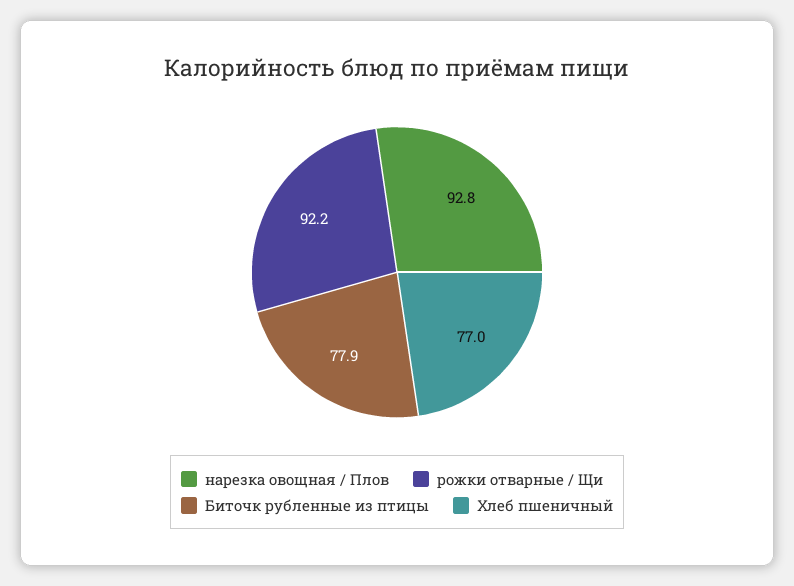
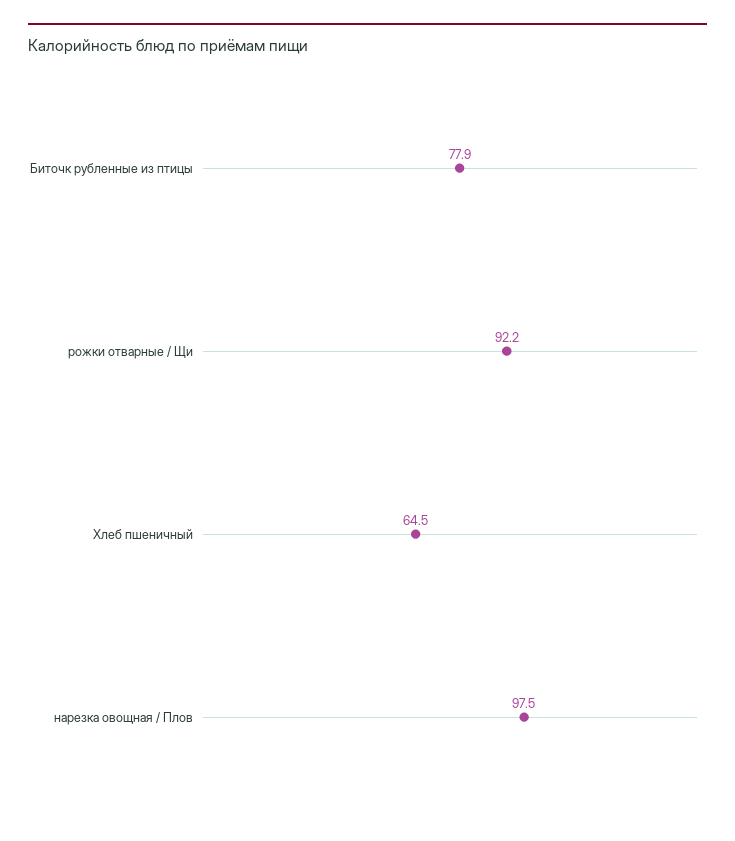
нарезка овощная / Плов: 92.8 -> 97.5
Хлеб пшеничный: 77 -> 64.5

